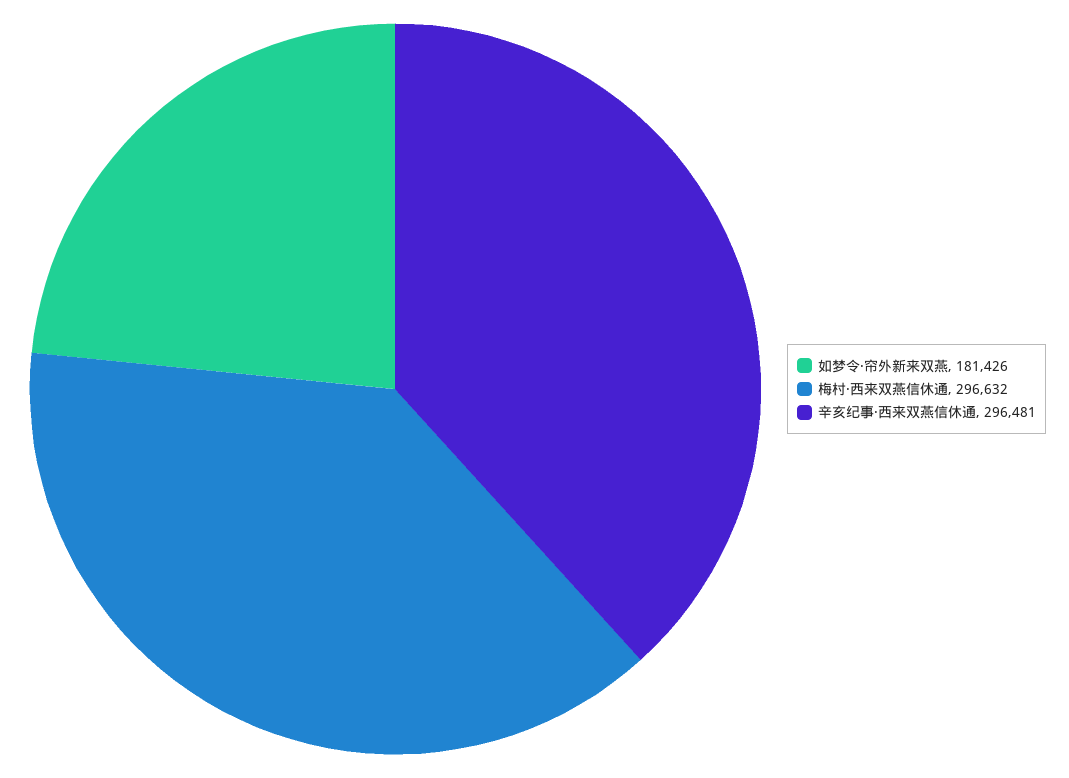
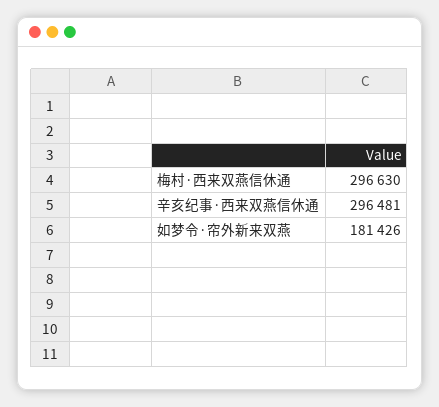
梅村·西来双燕信休通: 296632 -> 296630

